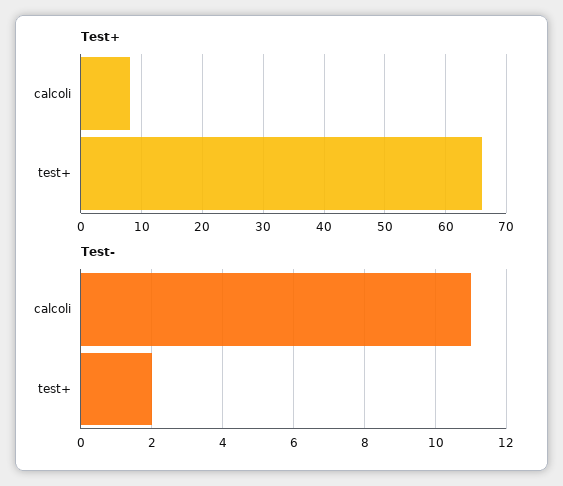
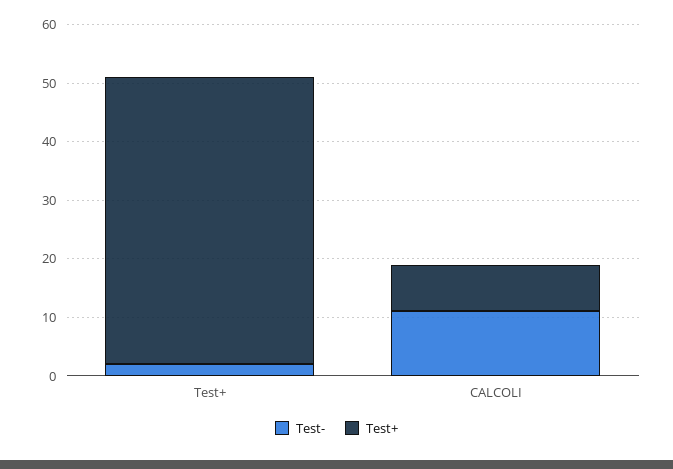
Test+, test+: 66 -> 50

